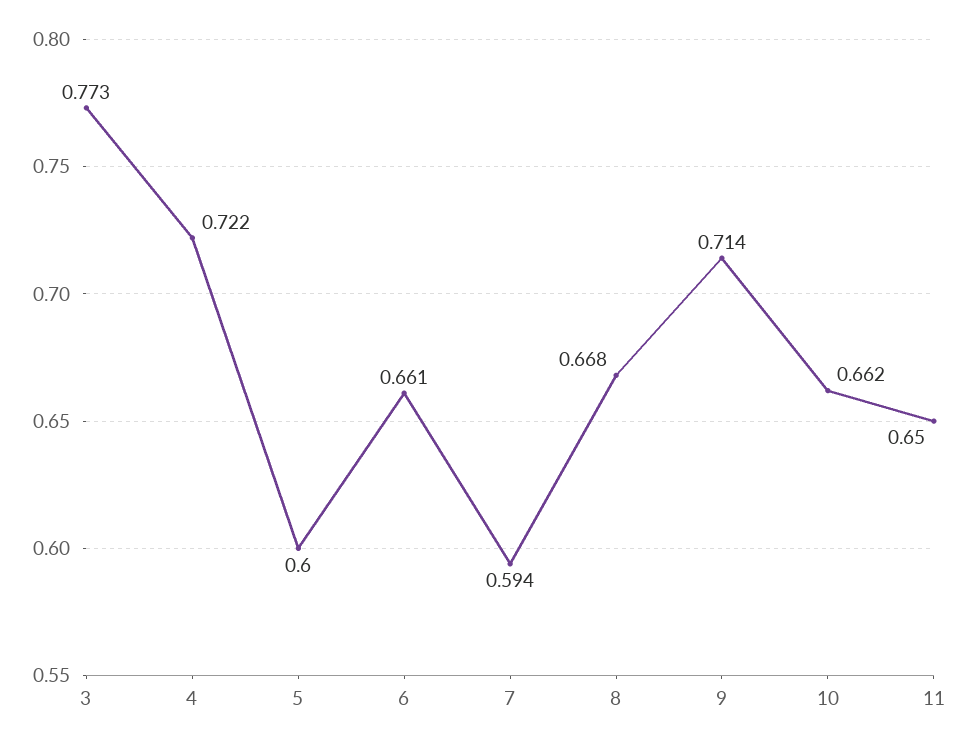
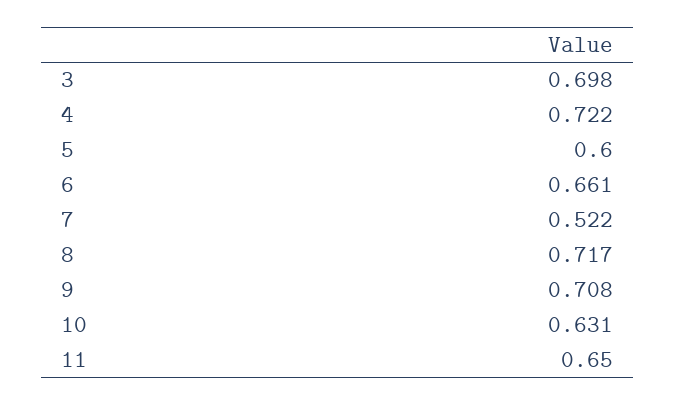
3: 0.773 -> 0.698
7: 0.594 -> 0.522
8: 0.668 -> 0.717
9: 0.714 -> 0.708
10: 0.662 -> 0.631

